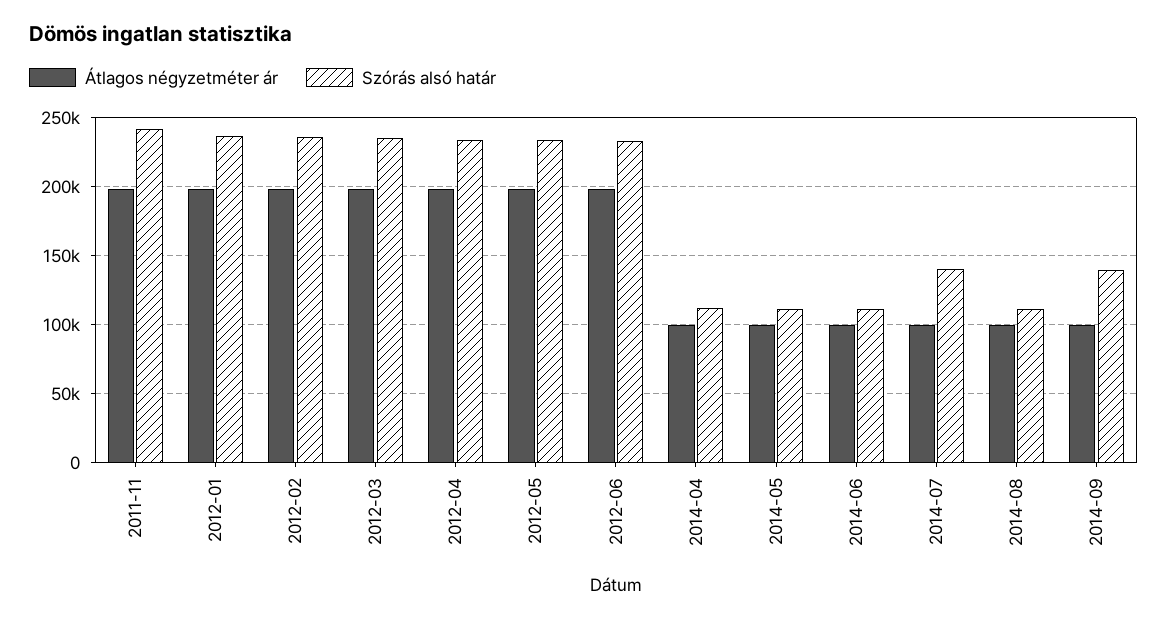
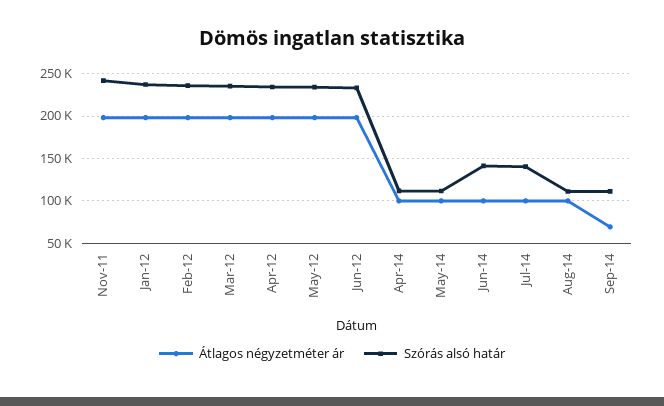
Szórás alsó határ, 2014-06: 110000 -> 140000
Átlagos négyzetméter ár, 2014-09: 100000 -> 70000
Szórás alsó határ, 2014-09: 140000 -> 110000

